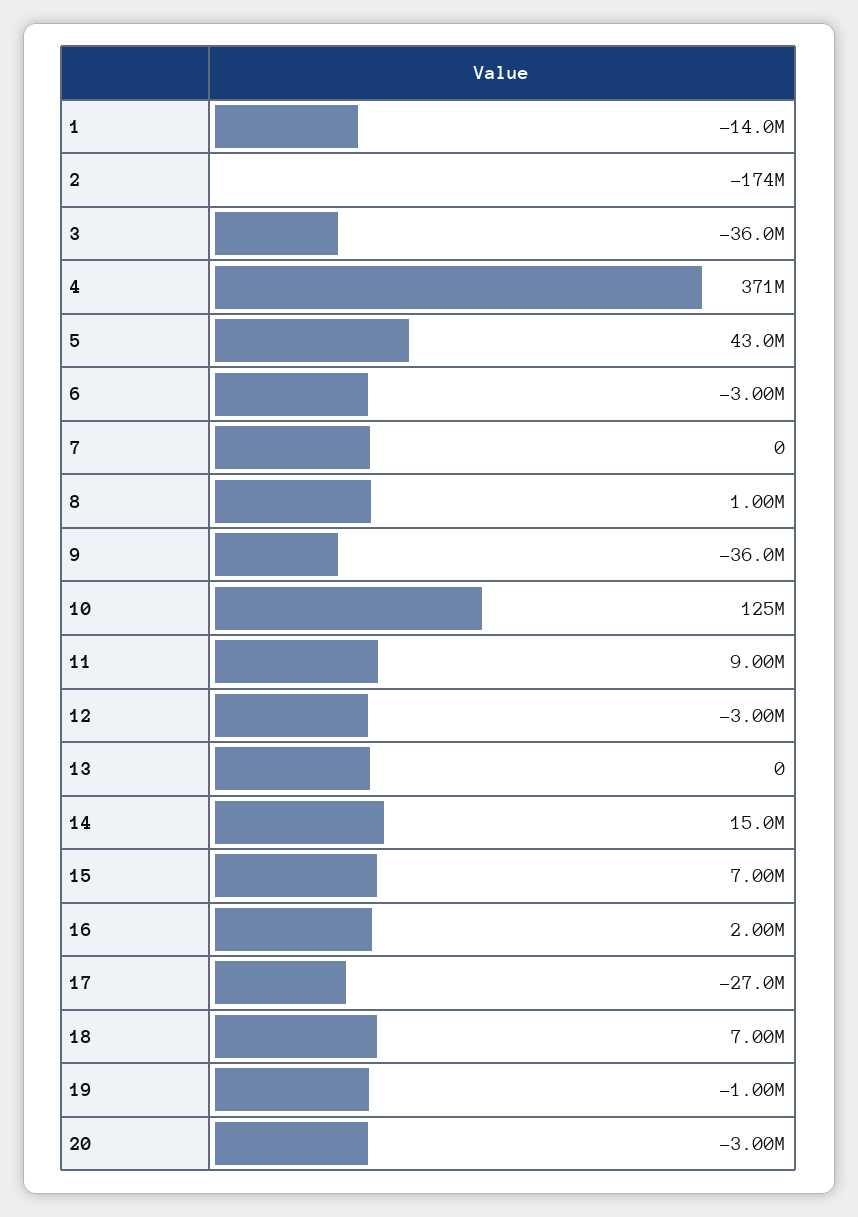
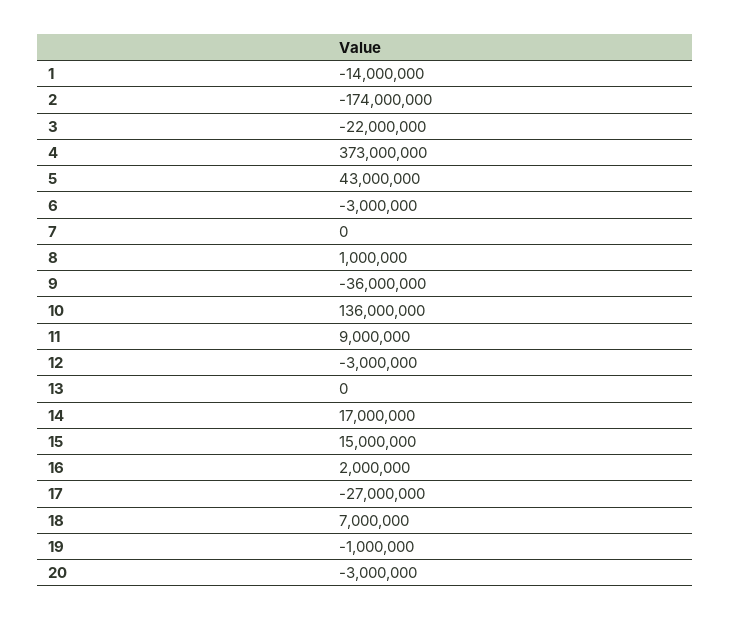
3: -36000000 -> -22000000
4: 371000000 -> 373000000
10: 125000000 -> 136000000
14: 15000000 -> 17000000
15: 7000000 -> 15000000

